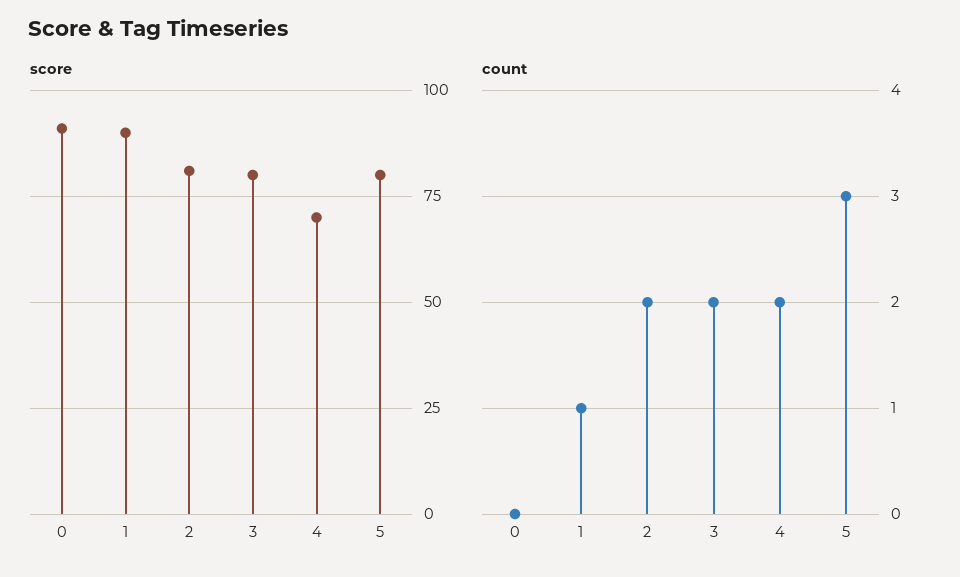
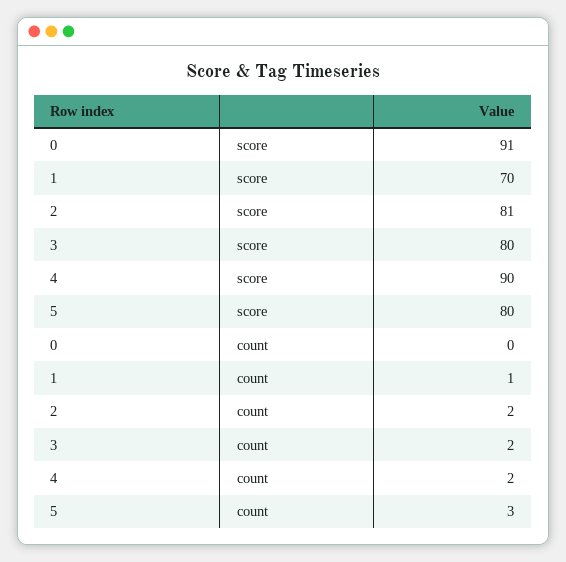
score, 1: 90 -> 70
score, 4: 70 -> 90

